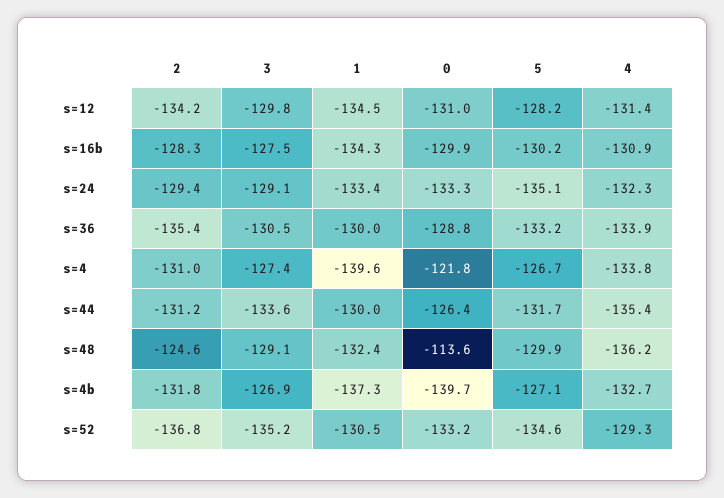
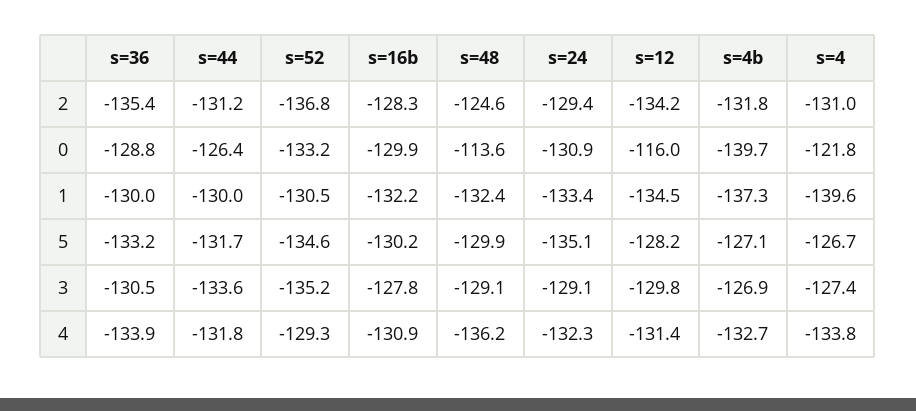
0, s=12: -131 -> -116
3, s=16b: -127.5 -> -127.8
1, s=16b: -134.3 -> -132.2
0, s=24: -133.3 -> -130.9
4, s=44: -135.4 -> -131.8

